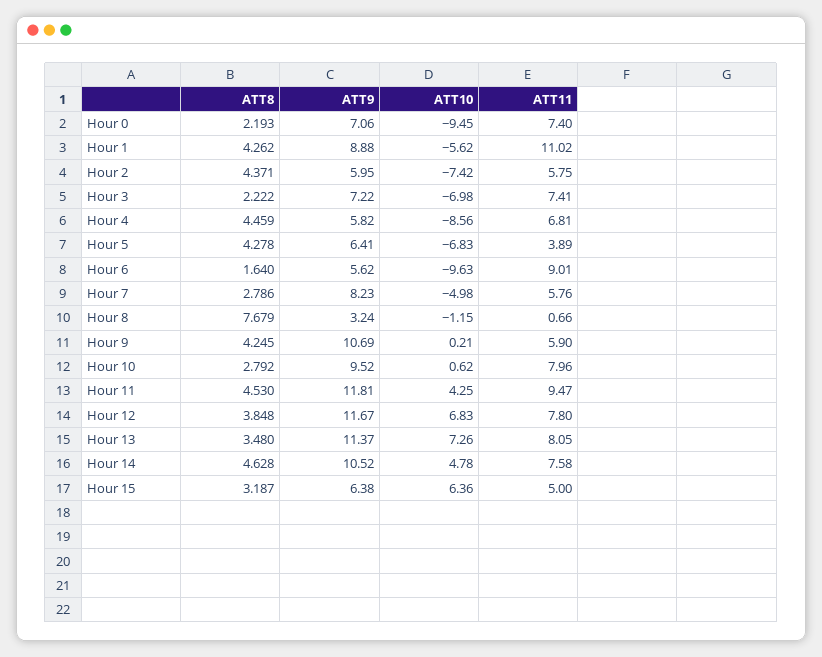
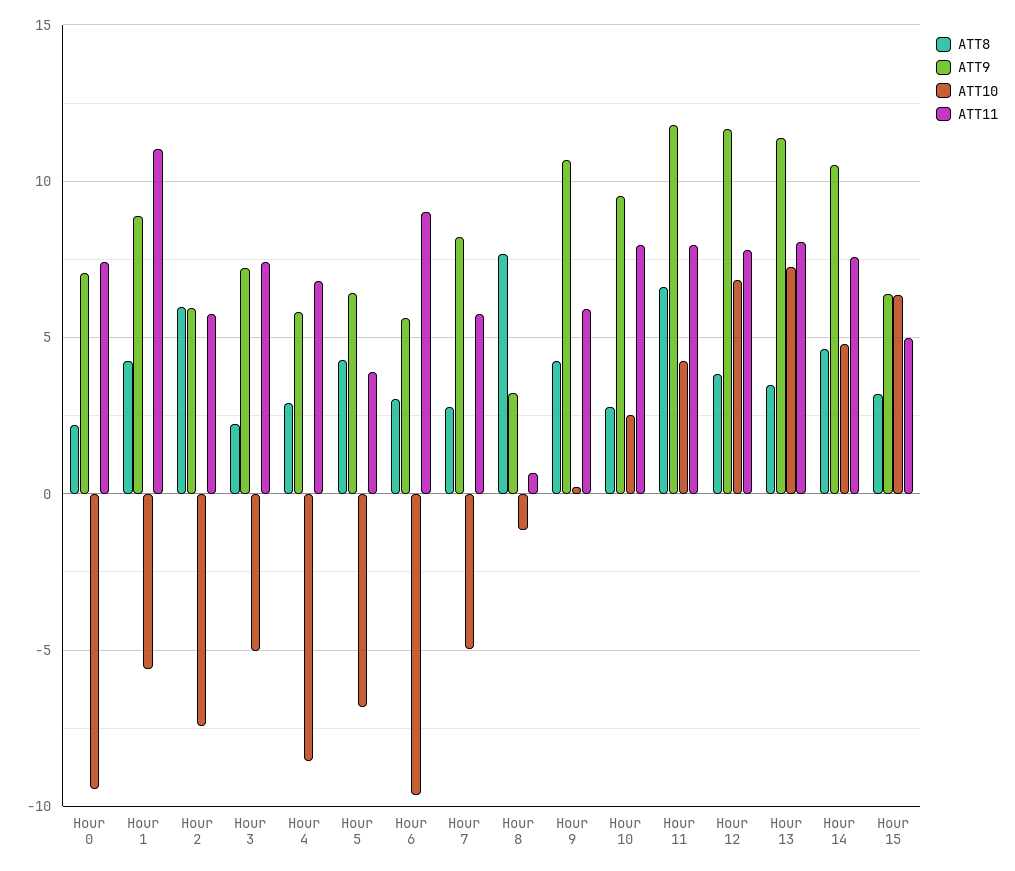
ATT8, Hour 2: 4.371 -> 6
ATT10, Hour 3: -6.98 -> -5
ATT8, Hour 4: 4.459 -> 3
ATT8, Hour 6: 1.64 -> 3
ATT10, Hour 10: 0.62 -> 2.5
ATT8, Hour 11: 4.53 -> 6.5
ATT11, Hour 11: 9.47 -> 8

